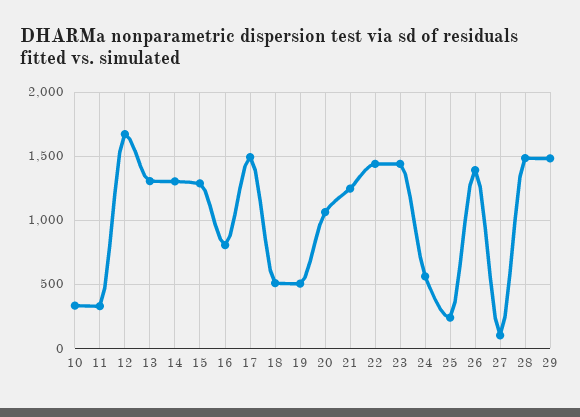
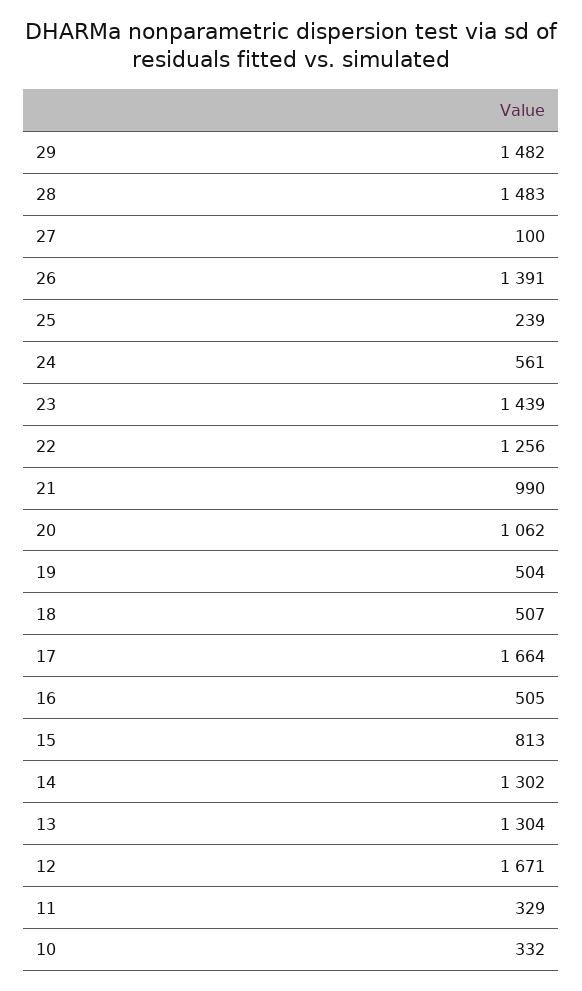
15: 1300 -> 813
16: 800 -> 505
17: 1500 -> 1664
21: 1250 -> 990
22: 1450 -> 1256

